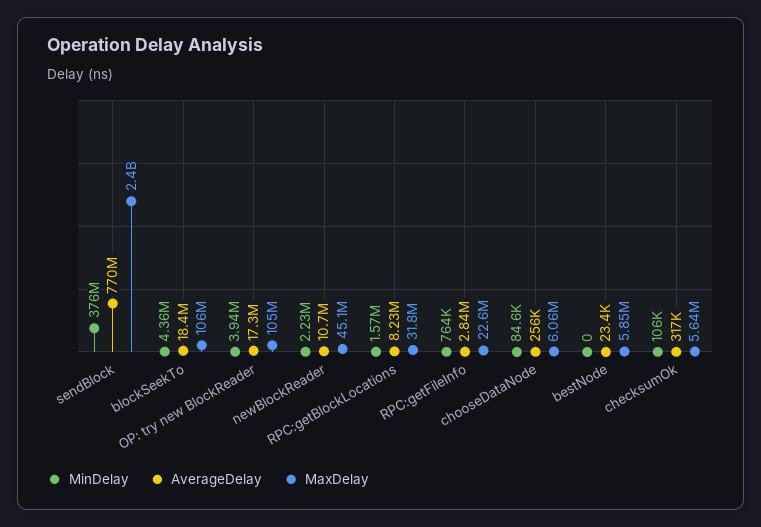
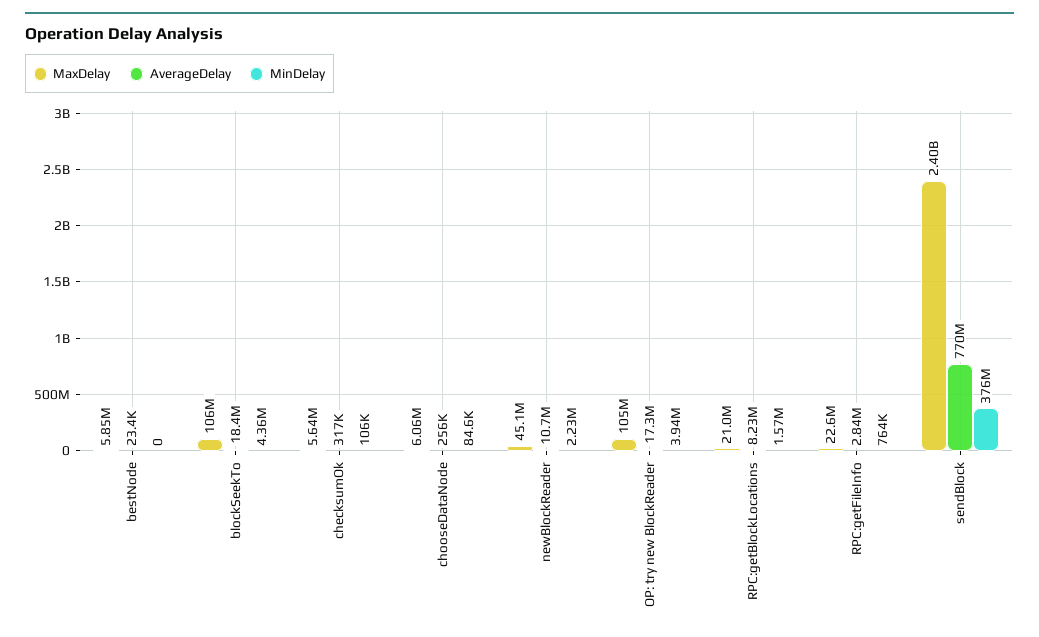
MaxDelay, RPC:getBlockLocations: 31800000 -> 21000000

